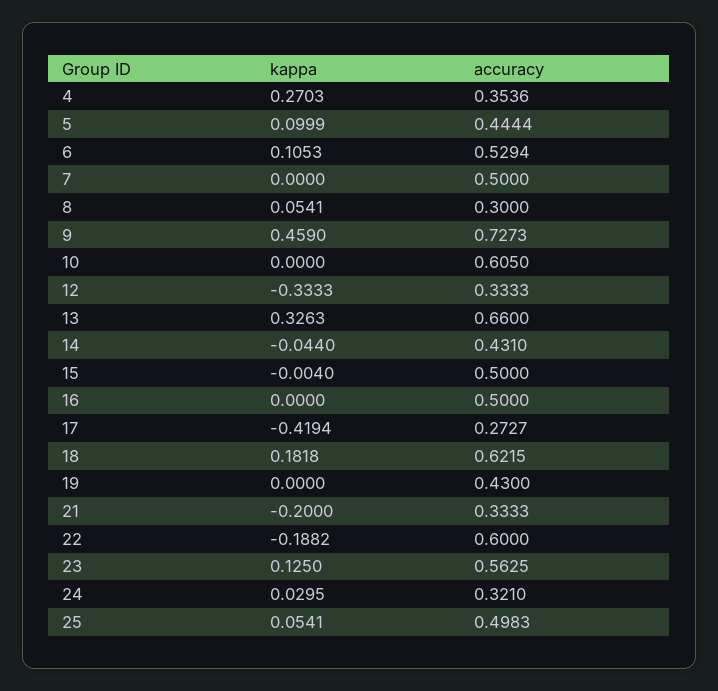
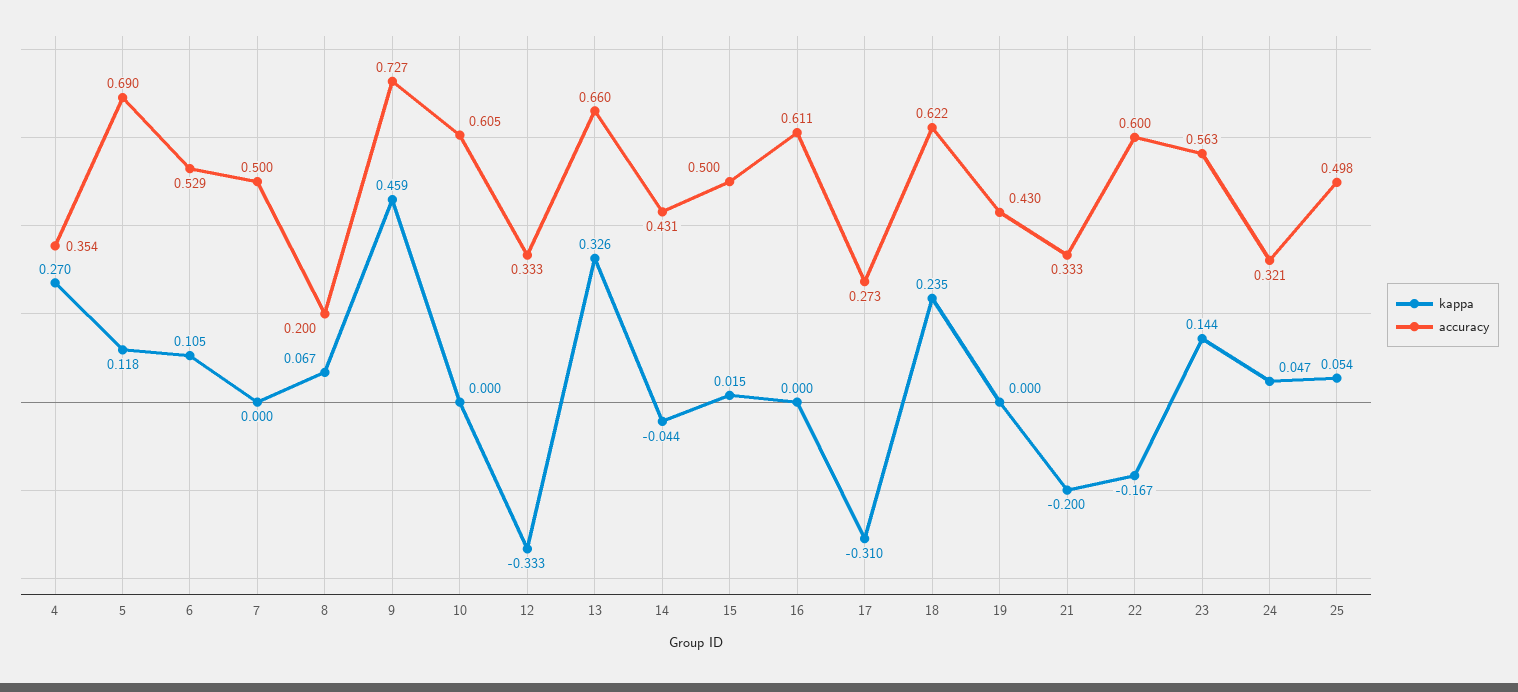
kappa, 5: 0.0999 -> 0.118
accuracy, 5: 0.4444 -> 0.69
kappa, 8: 0.0541 -> 0.067
accuracy, 8: 0.3 -> 0.2
kappa, 15: -0.004 -> 0.015
accuracy, 16: 0.5 -> 0.611
kappa, 17: -0.4194 -> -0.31
kappa, 18: 0.1818 -> 0.235
kappa, 22: -0.1882 -> -0.167
kappa, 23: 0.125 -> 0.144
kappa, 24: 0.0295 -> 0.047

